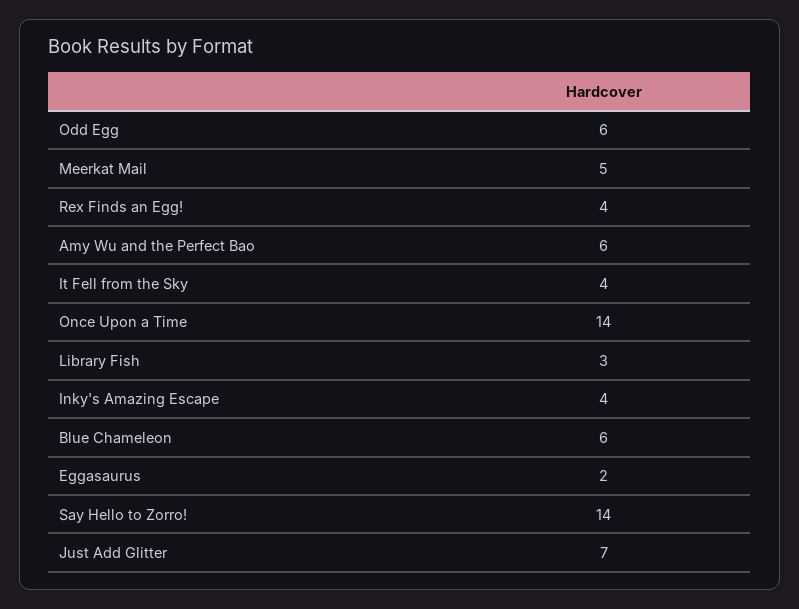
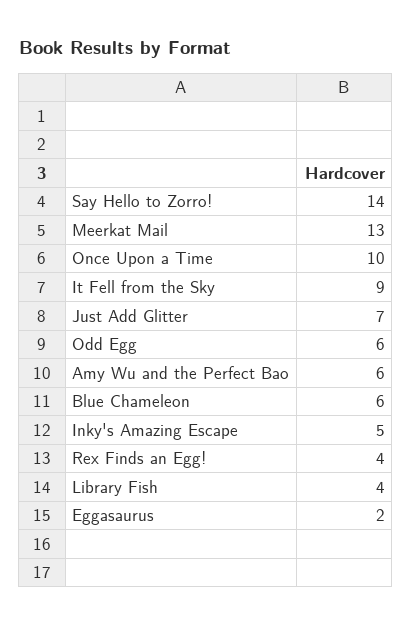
Meerkat Mail: 5 -> 13
It Fell from the Sky: 4 -> 9
Once Upon a Time: 14 -> 10
Library Fish: 3 -> 4
Inky's Amazing Escape: 4 -> 5

